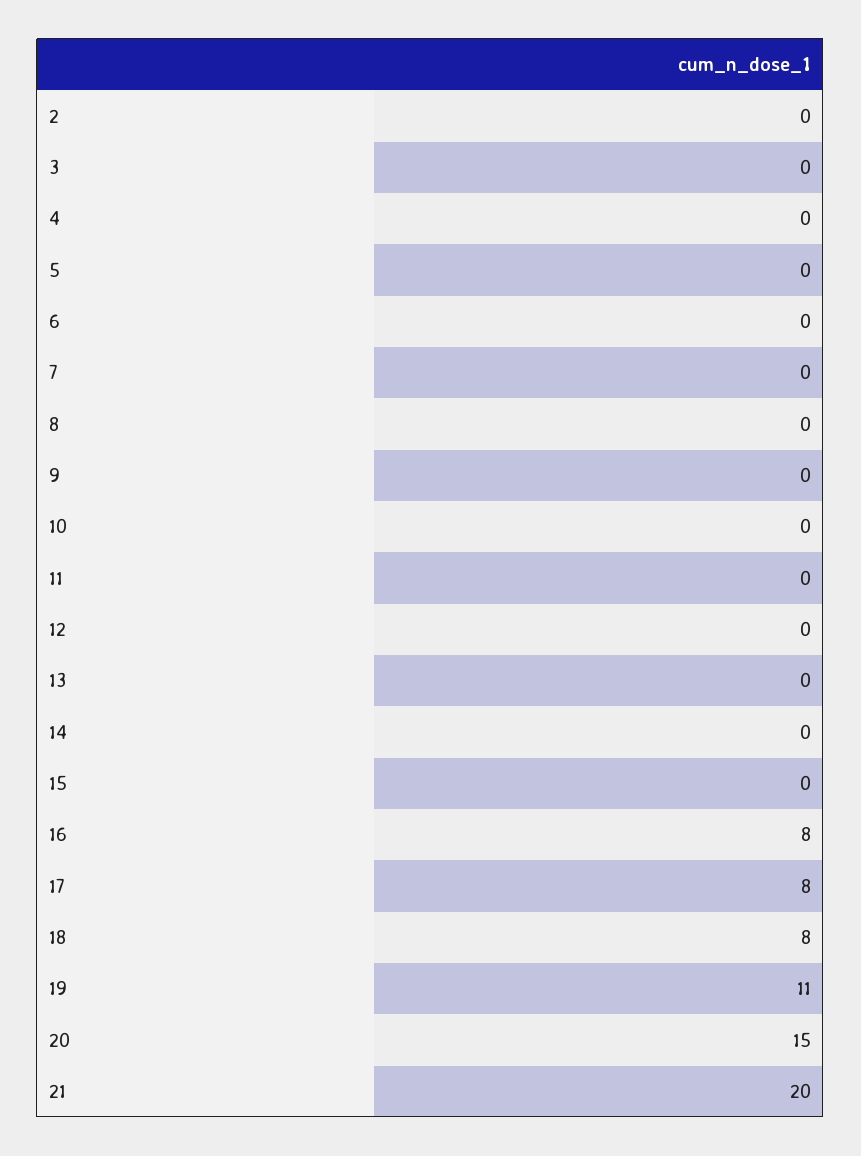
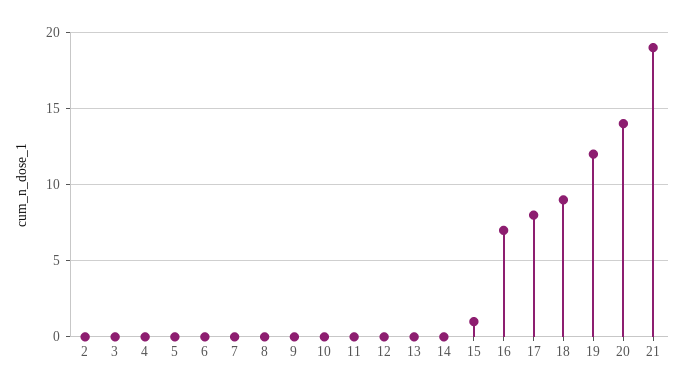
15: 0 -> 1
16: 8 -> 7
18: 8 -> 9
19: 11 -> 12
20: 15 -> 14
21: 20 -> 19

